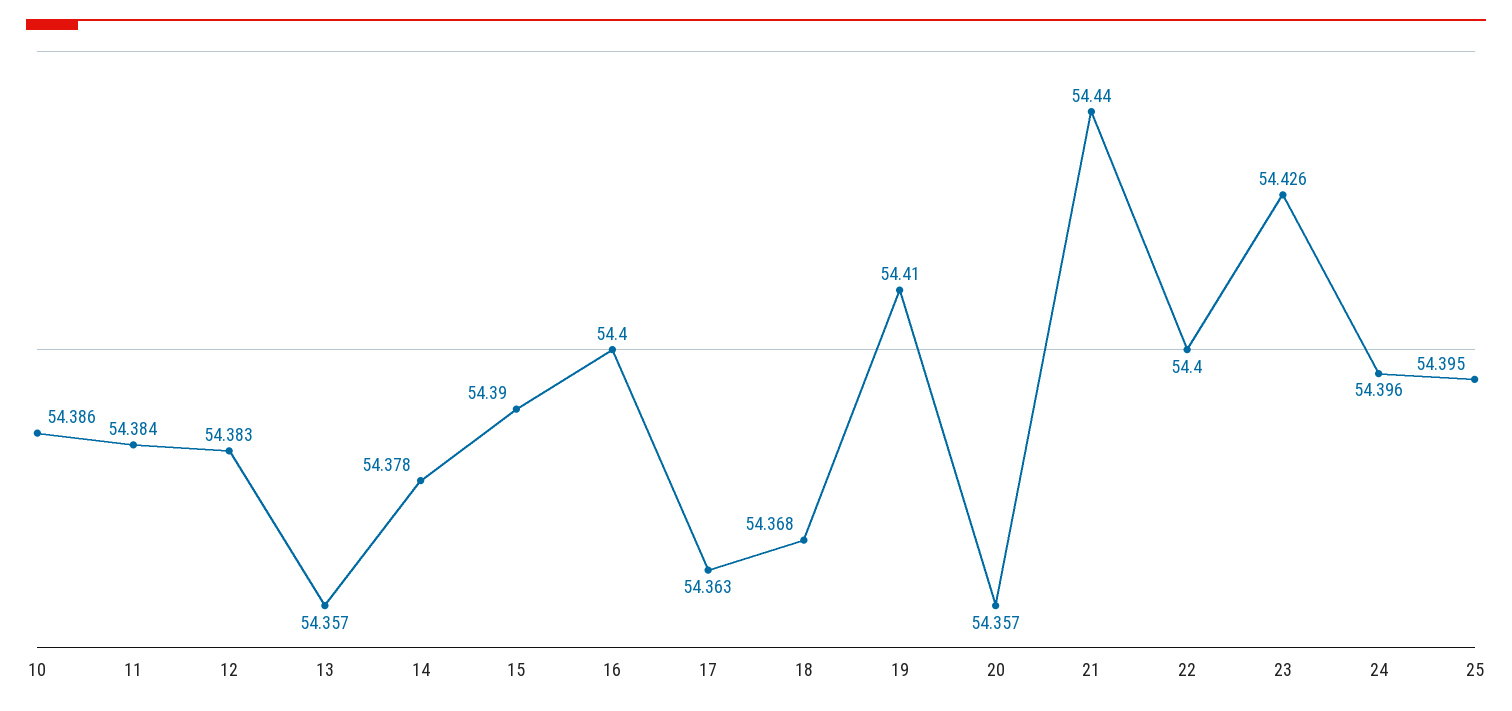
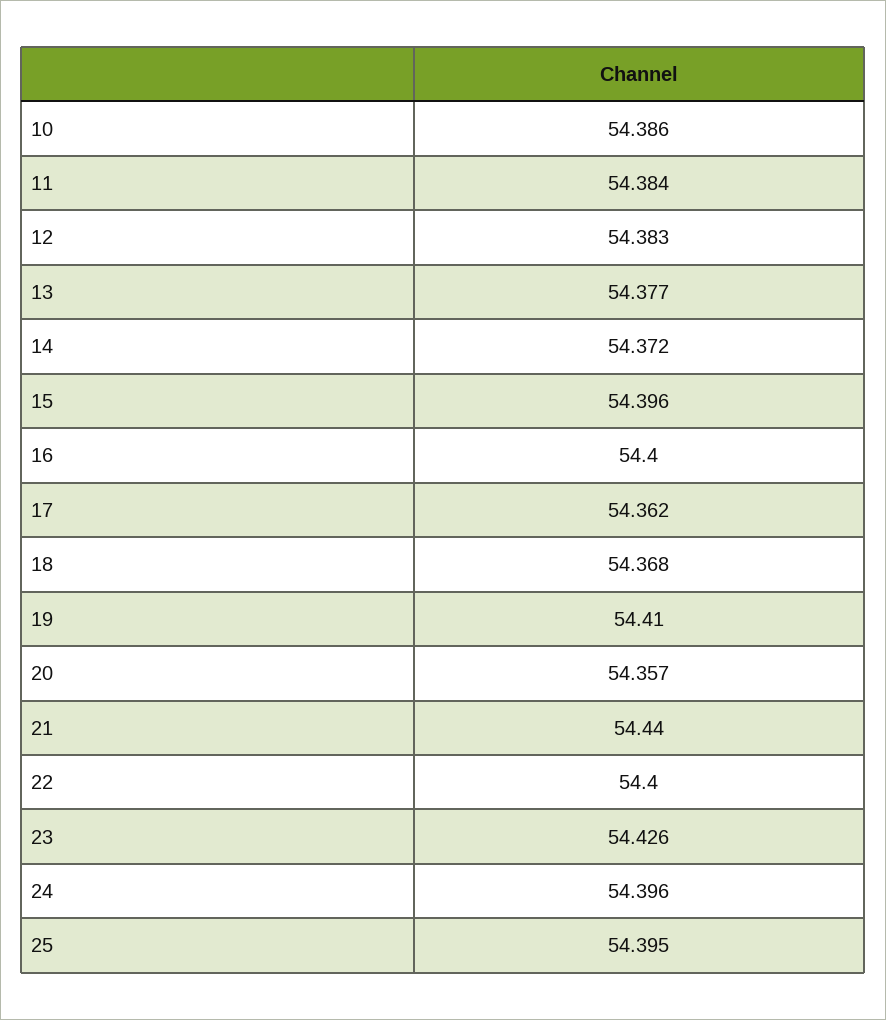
13: 54.357 -> 54.377
14: 54.378 -> 54.372
15: 54.39 -> 54.396
17: 54.363 -> 54.362

